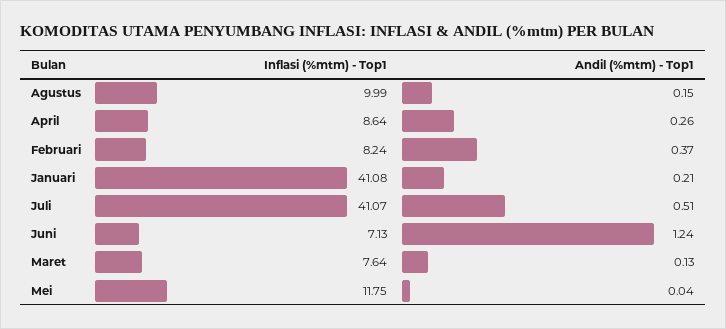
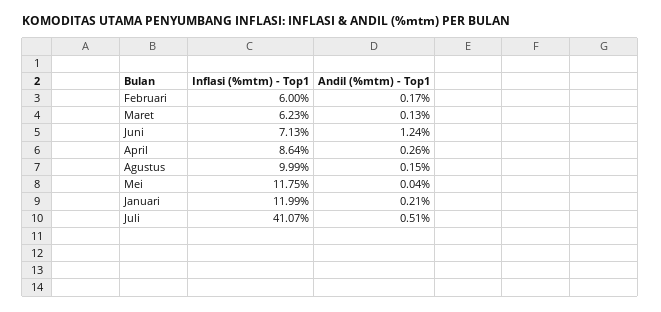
Inflasi (%mtm) - Top1, Februari: 8.24 -> 6
Andil (%mtm) - Top1, Februari: 0.37 -> 0.17
Inflasi (%mtm) - Top1, Januari: 41.08 -> 11.99
Inflasi (%mtm) - Top1, Maret: 7.64 -> 6.23

